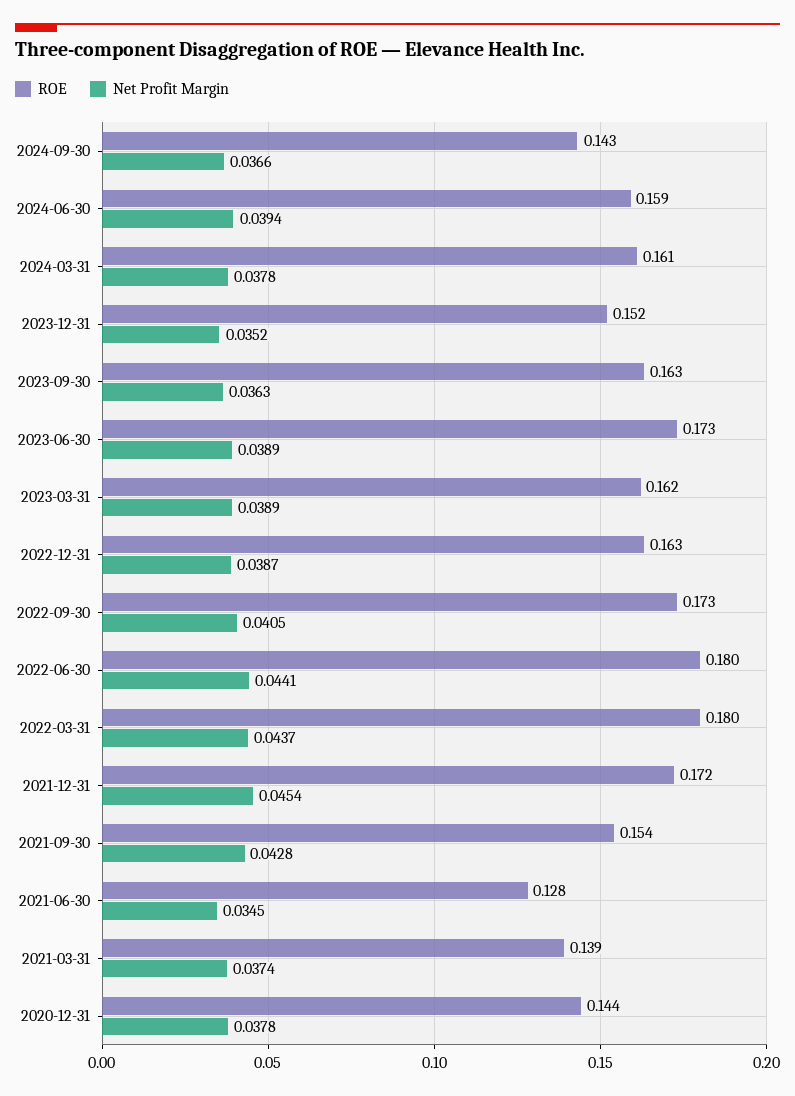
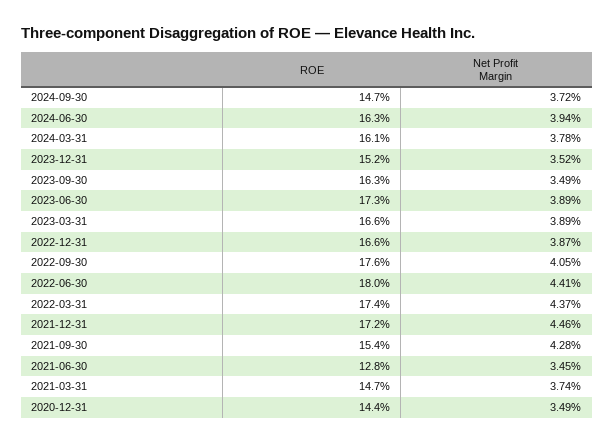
ROE, 2024-09-30: 0.143 -> 0.147
Net Profit Margin, 2024-09-30: 0.0366 -> 0.0372
ROE, 2024-06-30: 0.159 -> 0.163
Net Profit Margin, 2023-09-30: 0.0363 -> 0.0349
ROE, 2023-03-31: 0.162 -> 0.166
ROE, 2022-12-31: 0.163 -> 0.166
ROE, 2022-09-30: 0.173 -> 0.176
ROE, 2022-03-31: 0.18 -> 0.174
Net Profit Margin, 2021-12-31: 0.0454 -> 0.0446
ROE, 2021-03-31: 0.139 -> 0.147
Net Profit Margin, 2020-12-31: 0.0378 -> 0.0349

